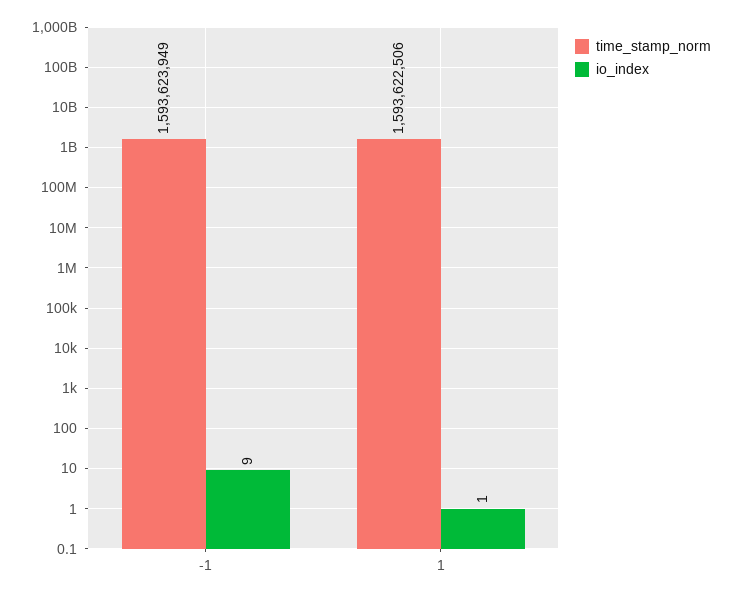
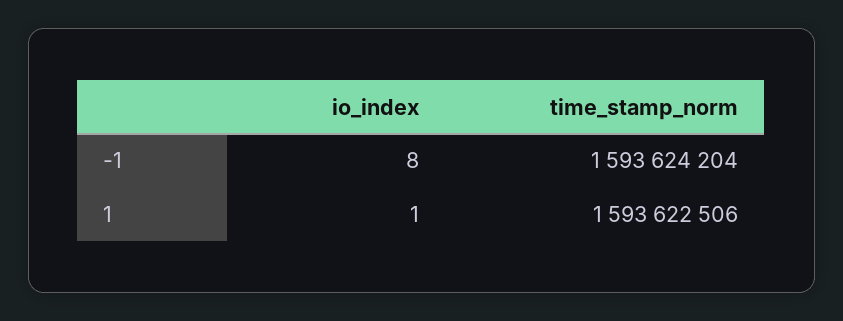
time_stamp_norm, -1: 1593623949 -> 1593624204
io_index, -1: 9 -> 8

